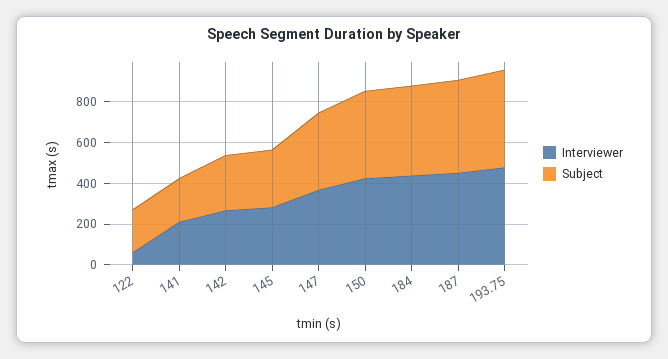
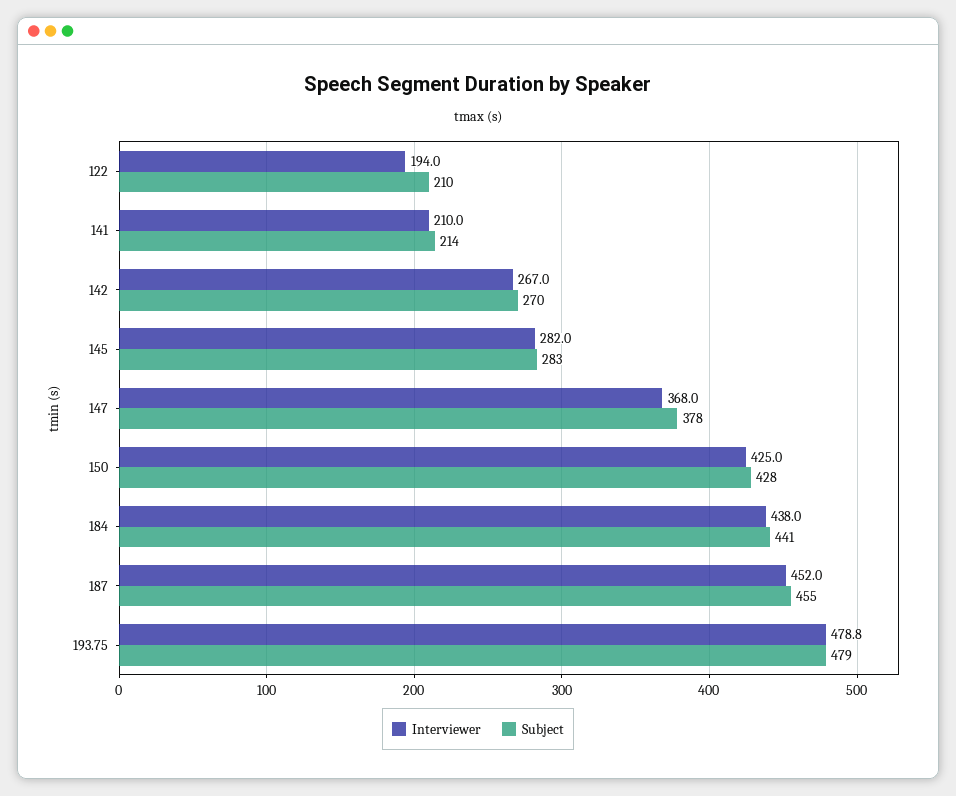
Interviewer, 122: 50 -> 194

